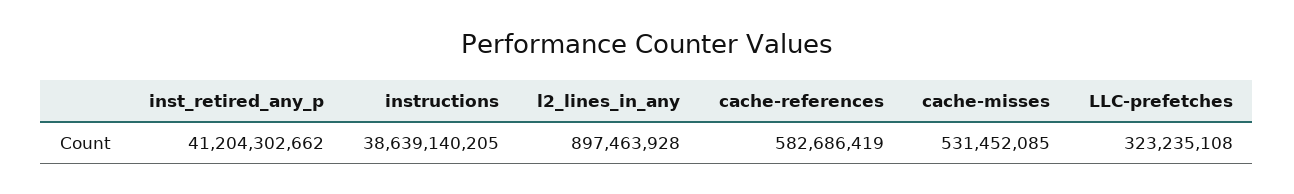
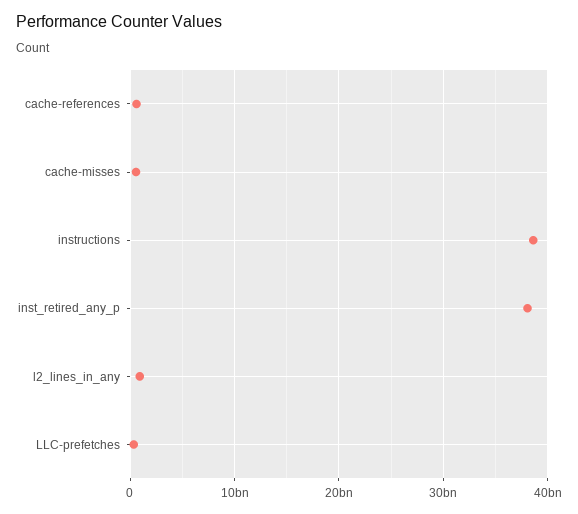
inst_retired_any_p: 41204302662 -> 38000000000

